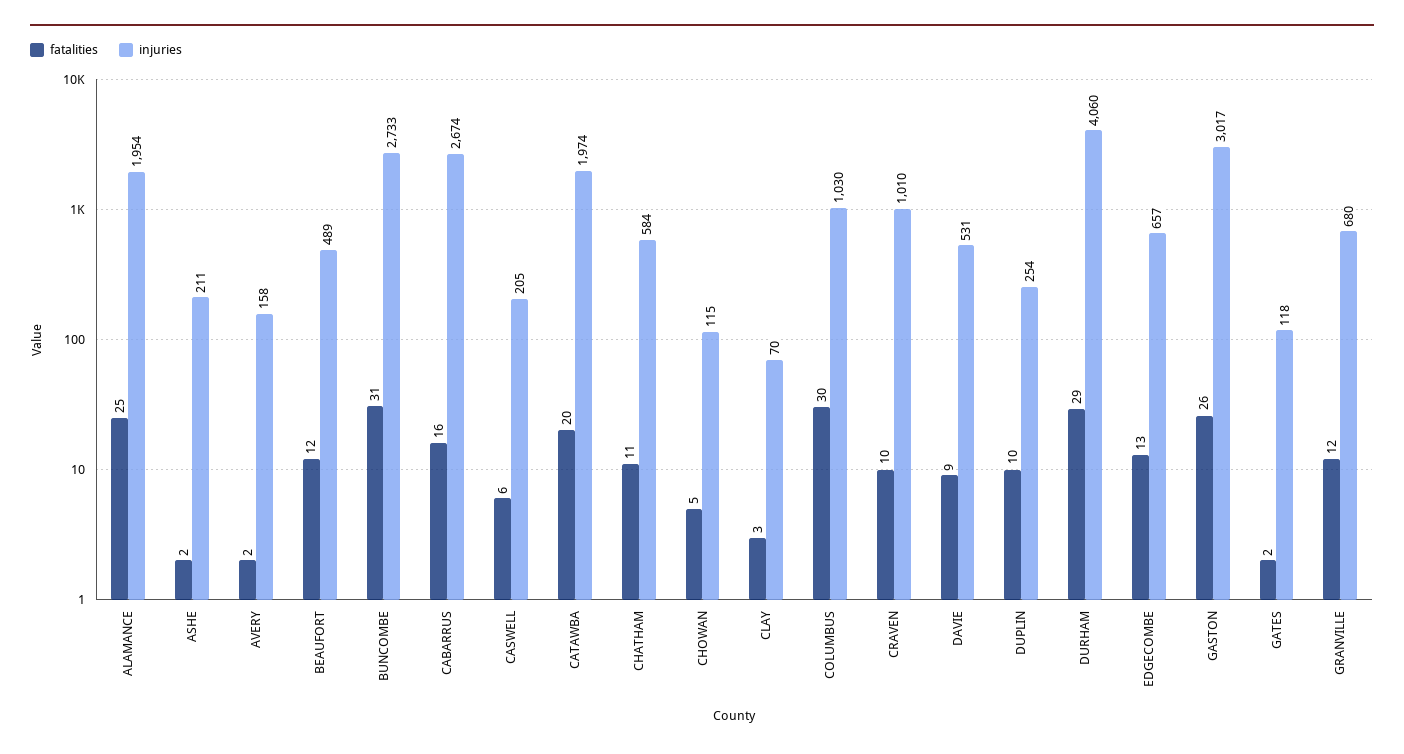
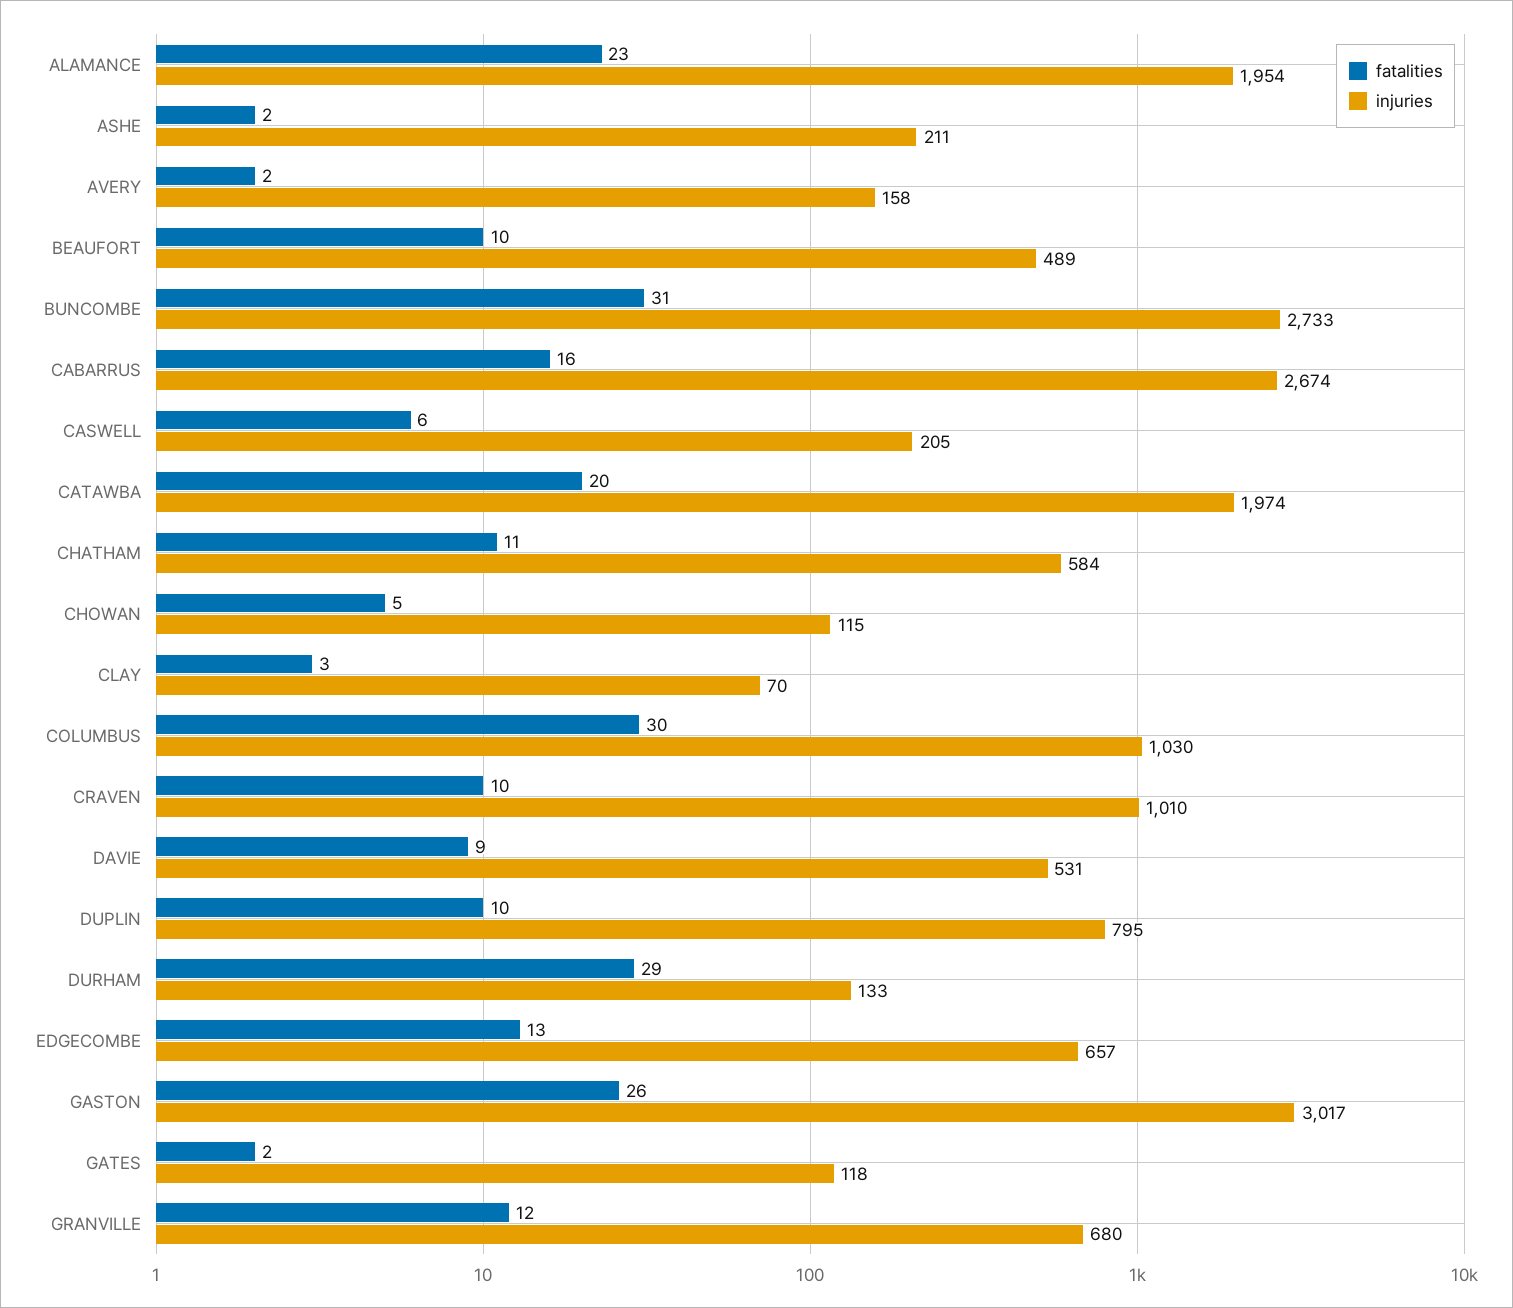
fatalities, ALAMANCE: 25 -> 23
fatalities, BEAUFORT: 12 -> 10
injuries, DUPLIN: 254 -> 795
injuries, DURHAM: 4060 -> 133

